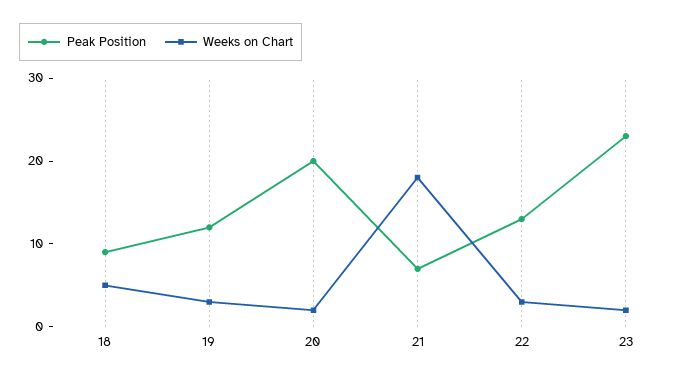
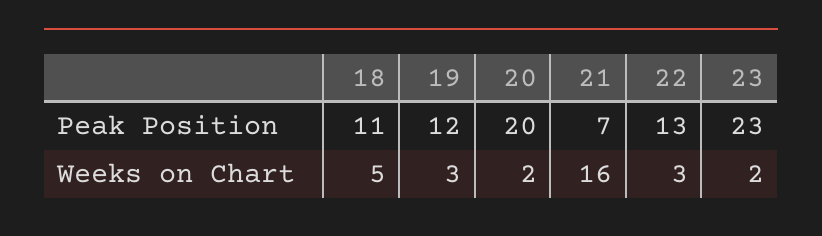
Peak Position, 18: 9 -> 11
Weeks on Chart, 21: 18 -> 16

